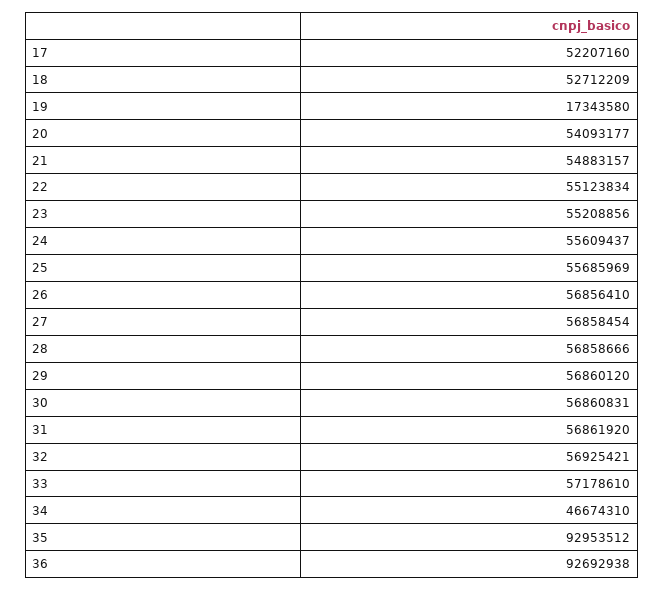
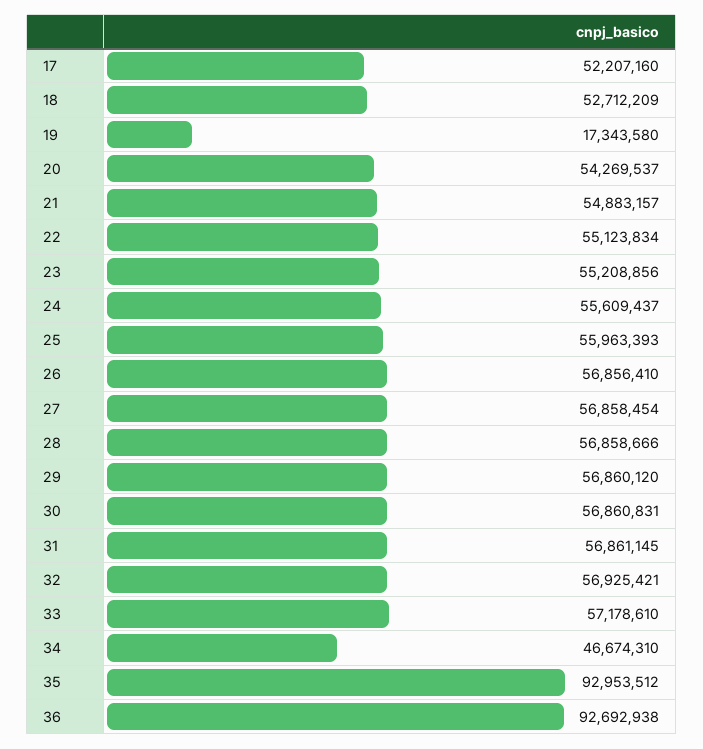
20: 54093177 -> 54269537
25: 55685969 -> 55963393
31: 56861920 -> 56861145

